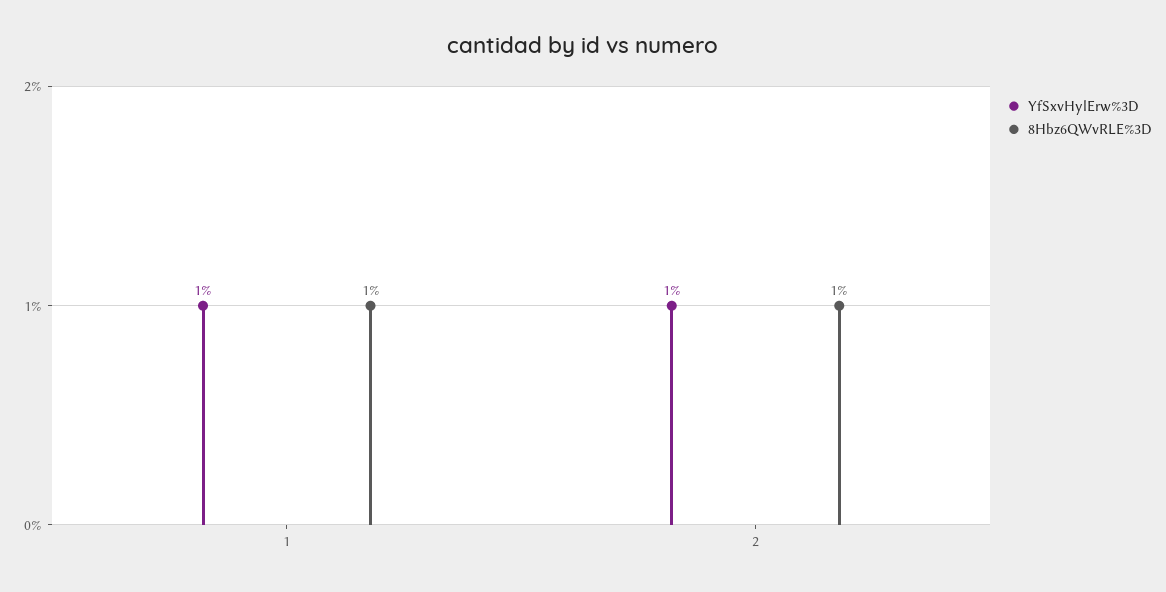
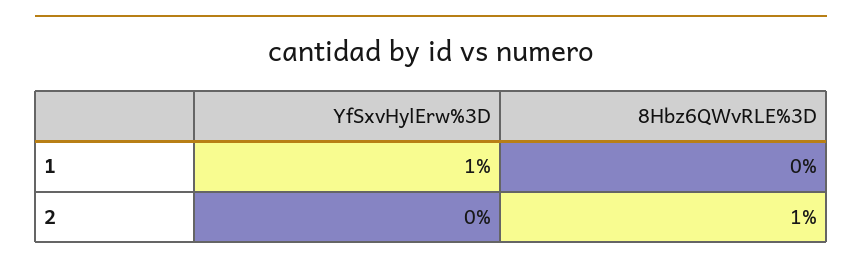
8Hbz6QWvRLE%3D, 1: 1 -> 0
YfSxvHylErw%3D, 2: 1 -> 0

